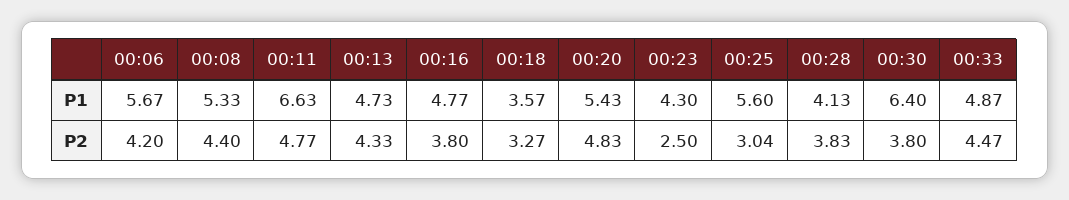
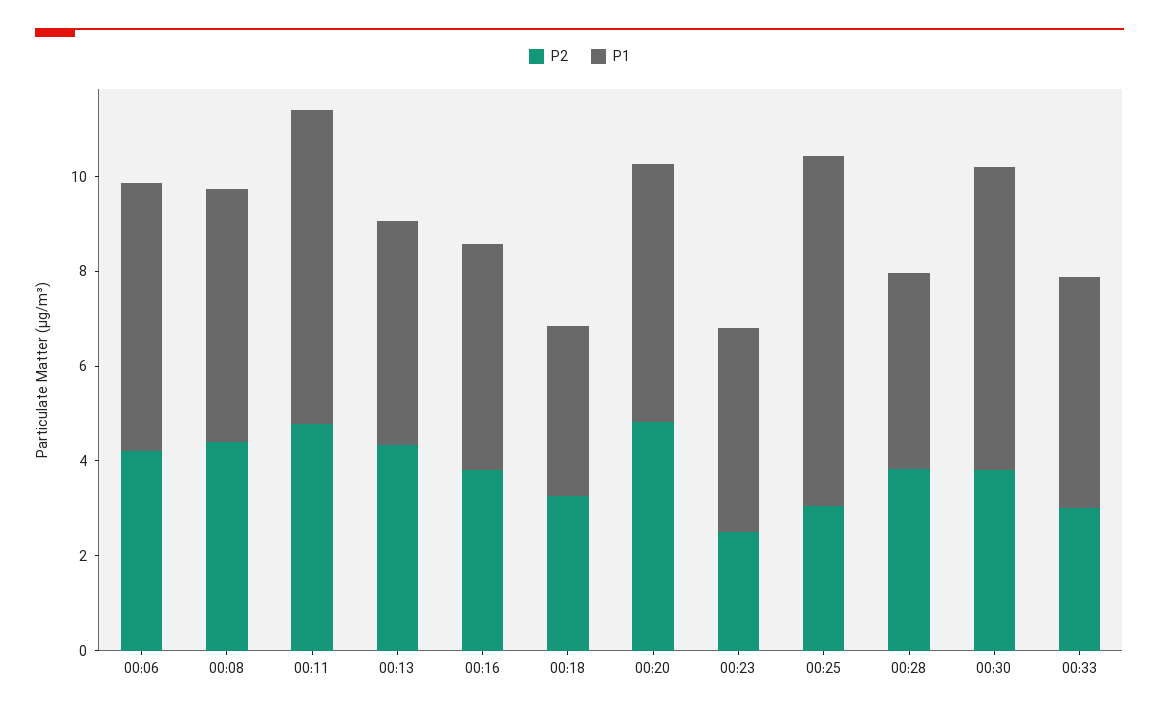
P1, 00:25: 5.6 -> 7.5
P2, 00:33: 4.47 -> 3

